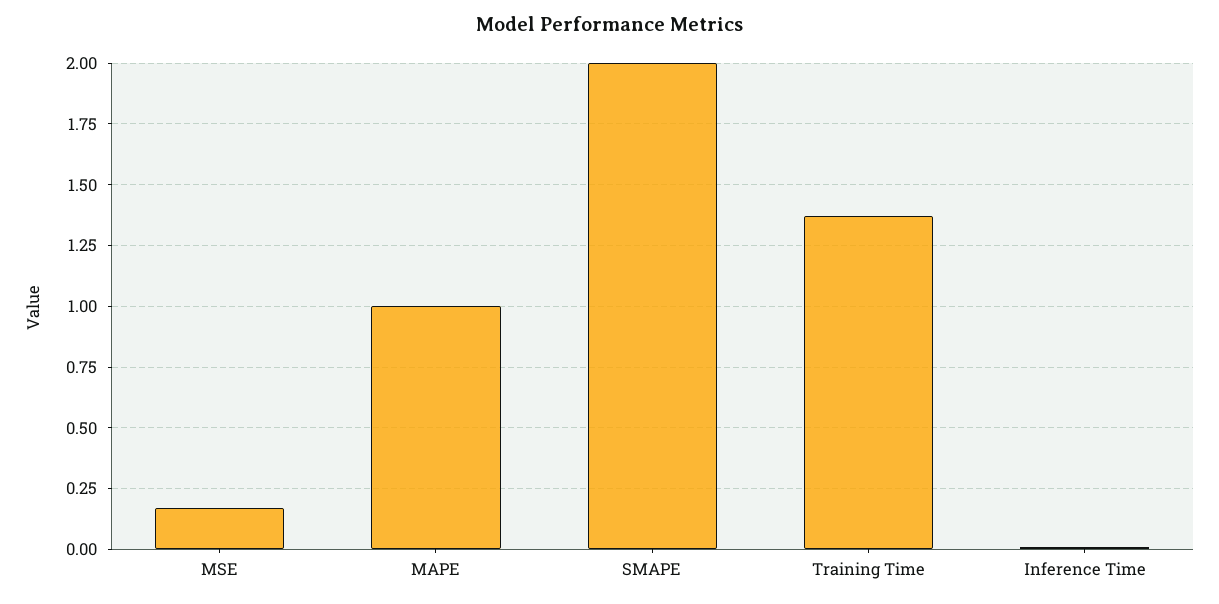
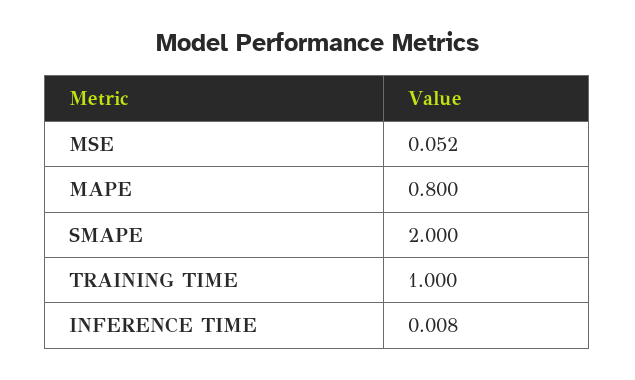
MSE: 0.175 -> 0.052
MAPE: 1 -> 0.8
Training Time: 1.375 -> 1

